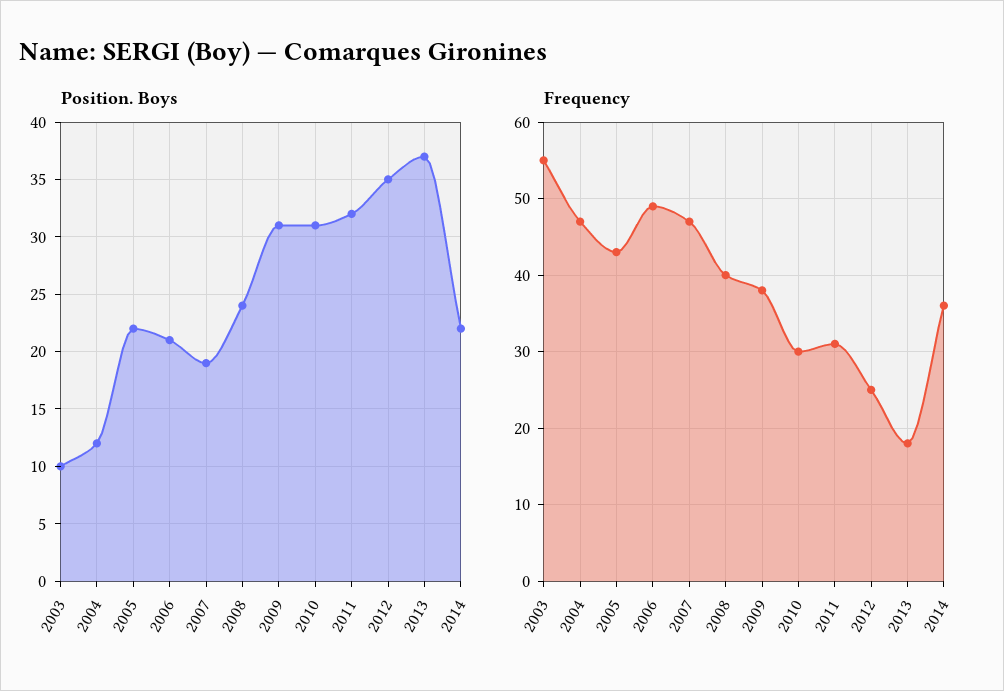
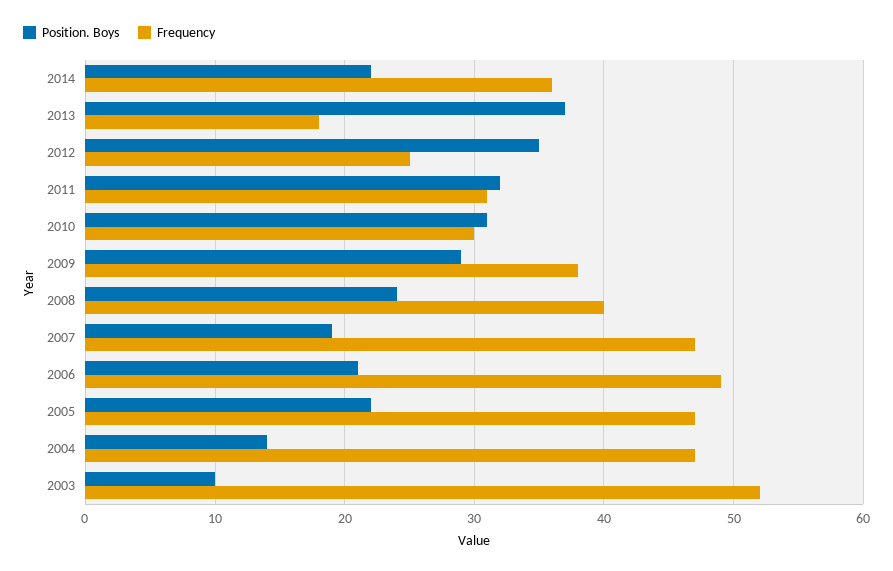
Position. Boys, 2004: 12 -> 14
Position. Boys, 2009: 31 -> 29
Frequency, 2003: 55 -> 52
Frequency, 2005: 43 -> 47

